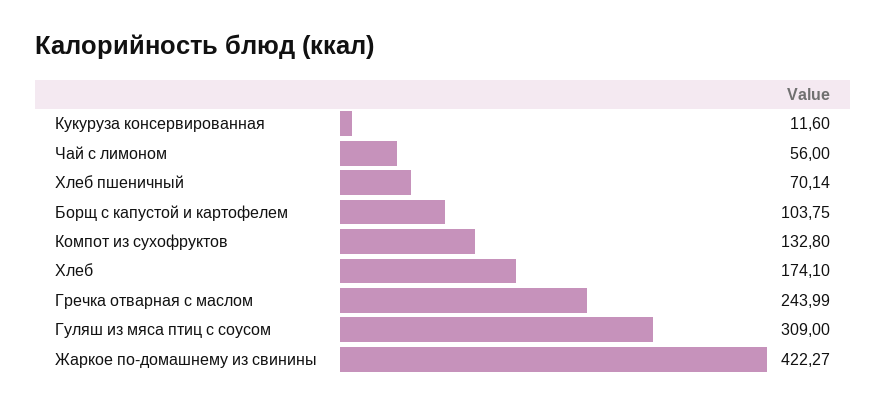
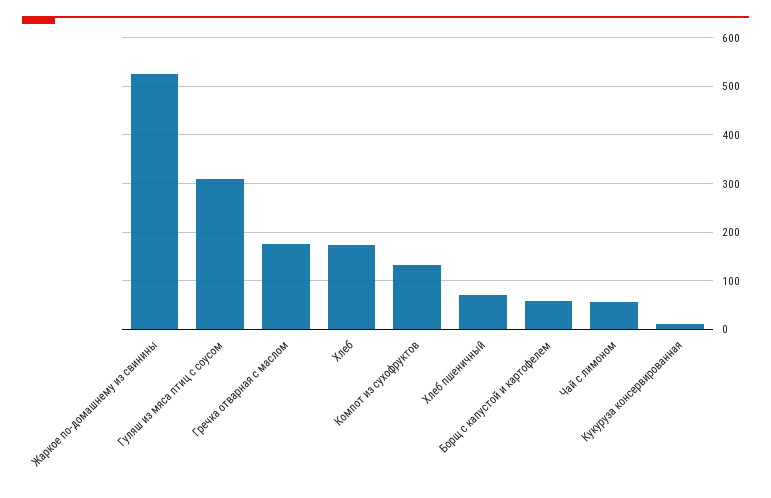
Борщ с капустой и картофелем: 103.75 -> 60
Гречка отварная с маслом: 243.99 -> 180
Жаркое по-домашнему из свинины: 422.27 -> 520

